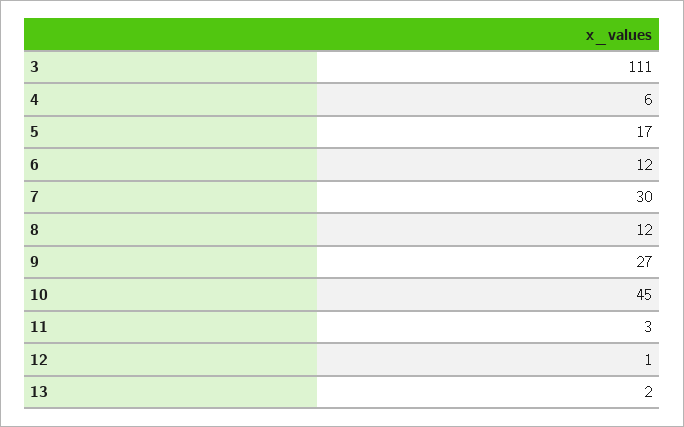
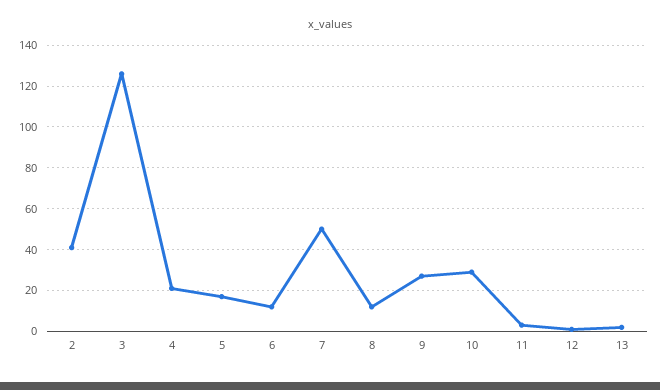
3: 111 -> 125
4: 6 -> 20
7: 30 -> 50
10: 45 -> 30
2: none -> 40

